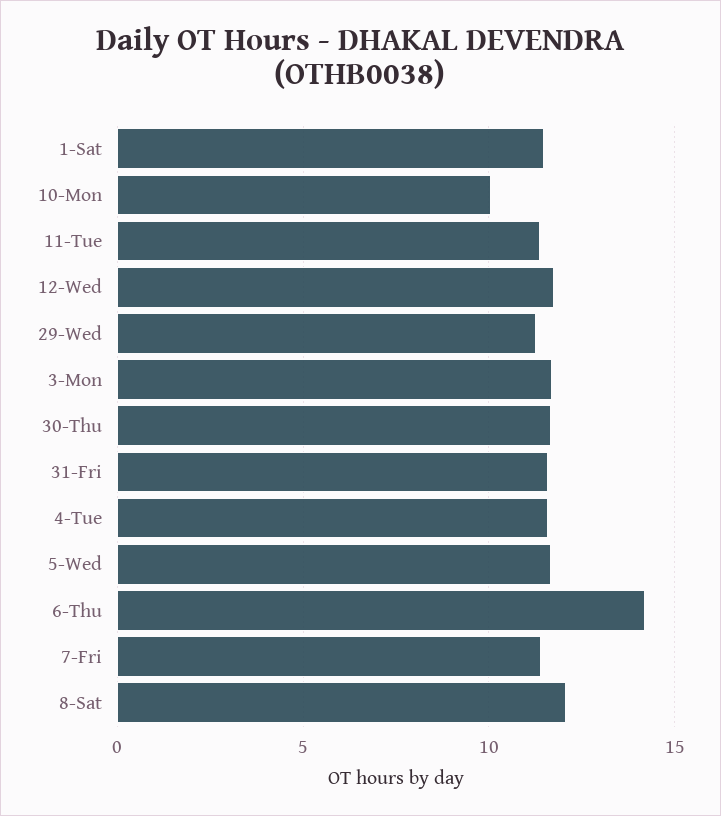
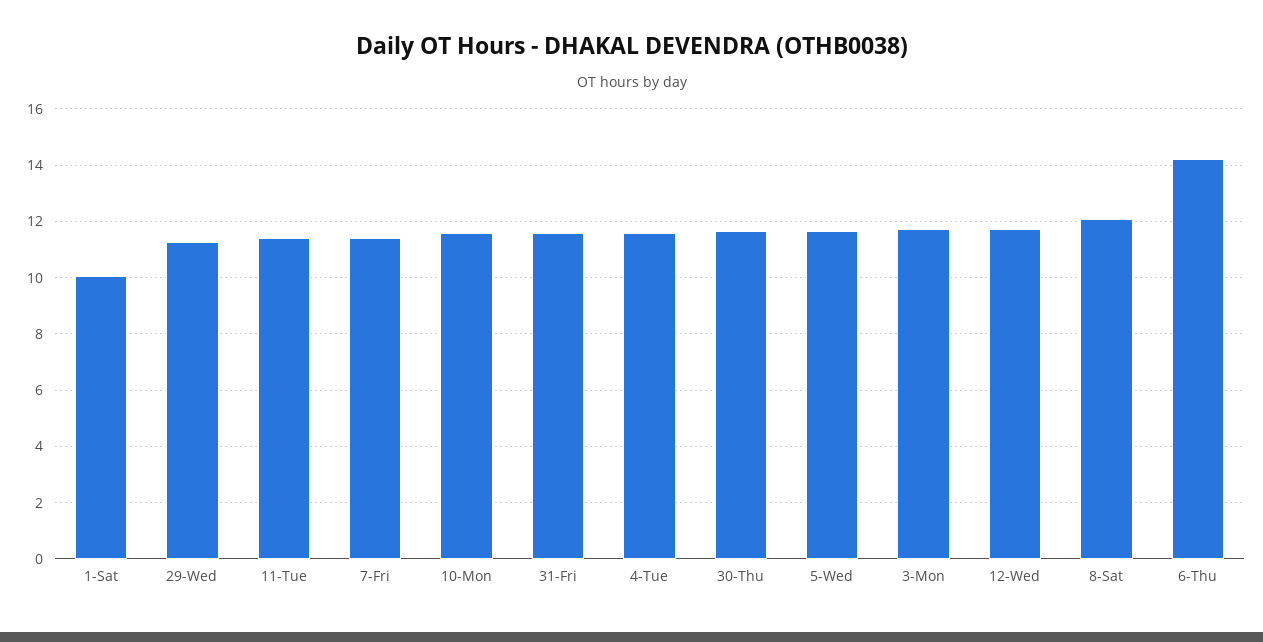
1-Sat: 11.5 -> 10
10-Mon: 10 -> 11.5

